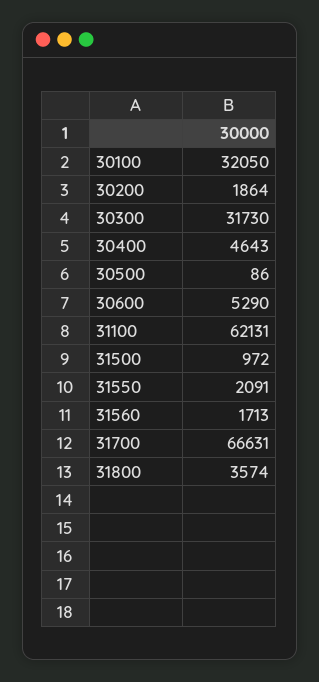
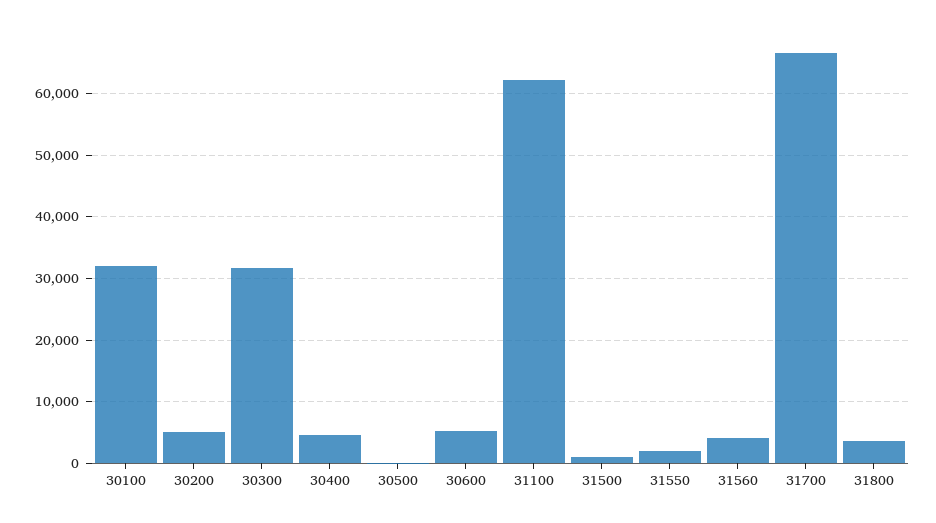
30200: 1864 -> 5000
31560: 1713 -> 4000

